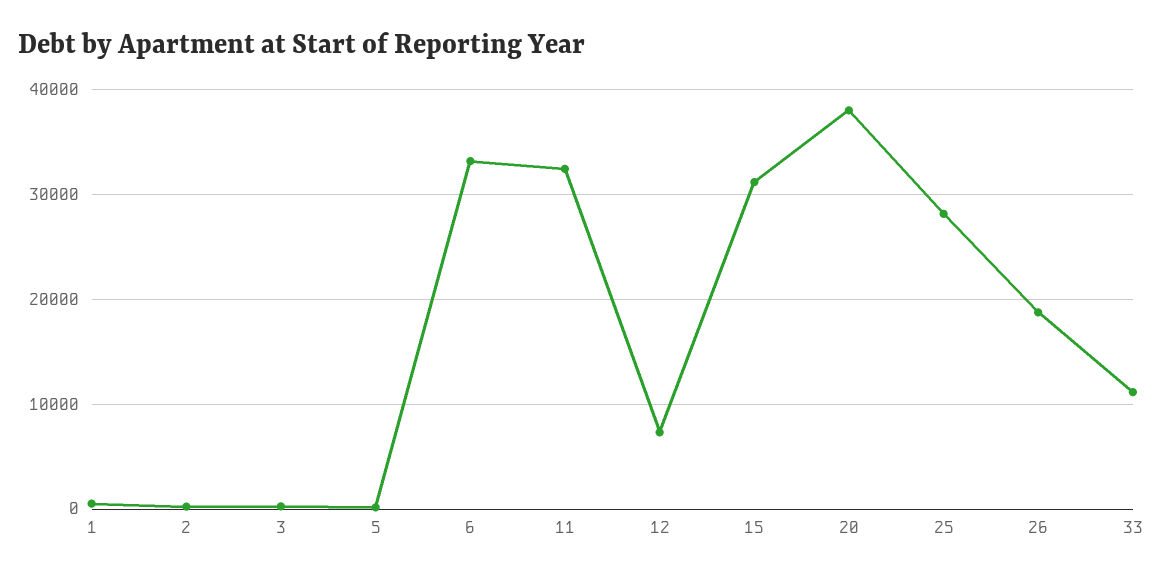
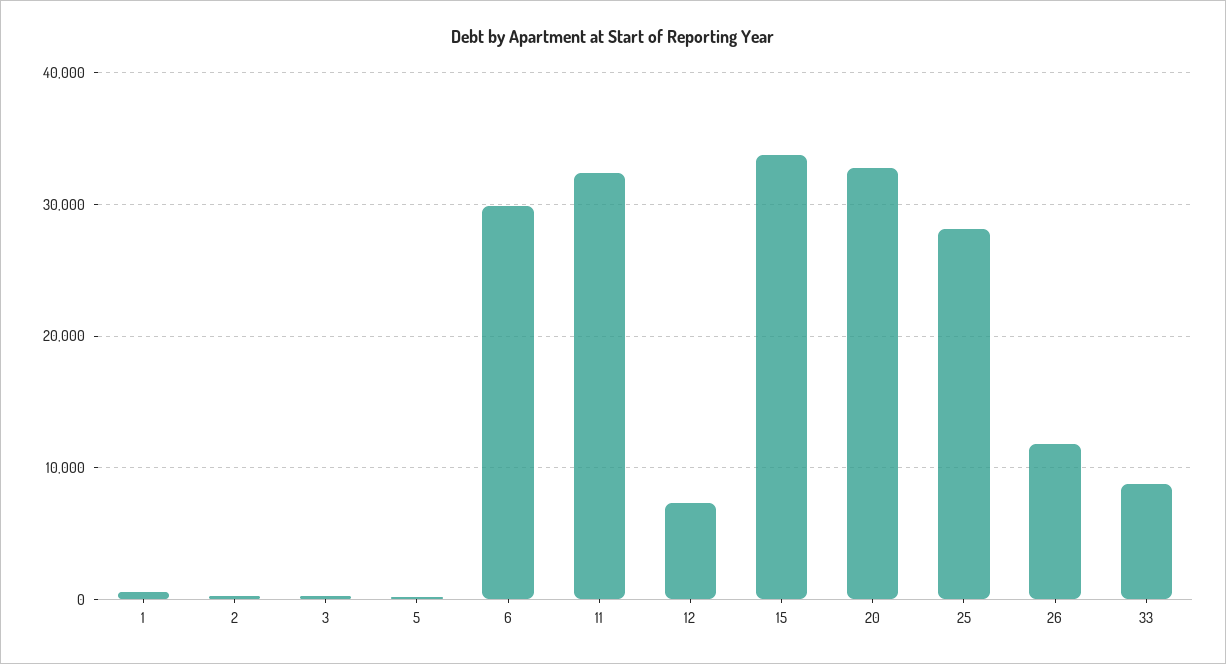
6: 33000 -> 30000
15: 31000 -> 34000
20: 38000 -> 33000
26: 19000 -> 12000
33: 11000 -> 9000

